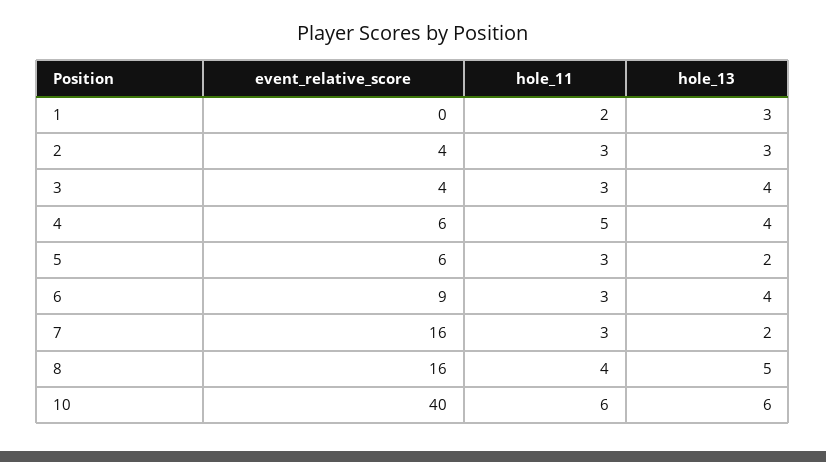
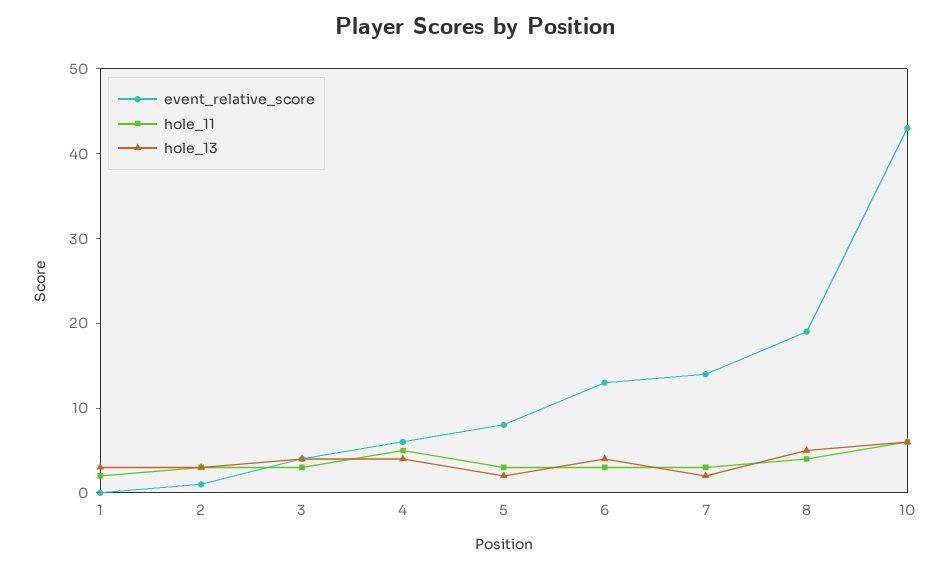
event_relative_score, 2: 4 -> 1
event_relative_score, 5: 6 -> 8
event_relative_score, 6: 9 -> 13
event_relative_score, 7: 16 -> 14
event_relative_score, 8: 16 -> 19
event_relative_score, 10: 40 -> 43

